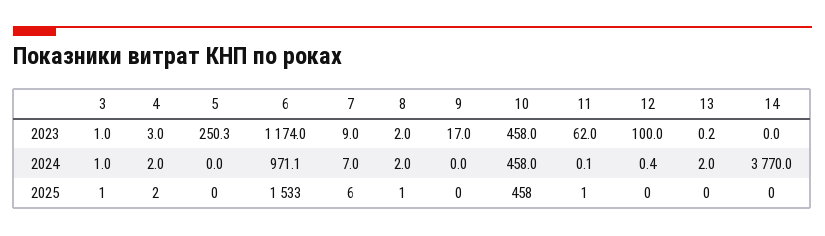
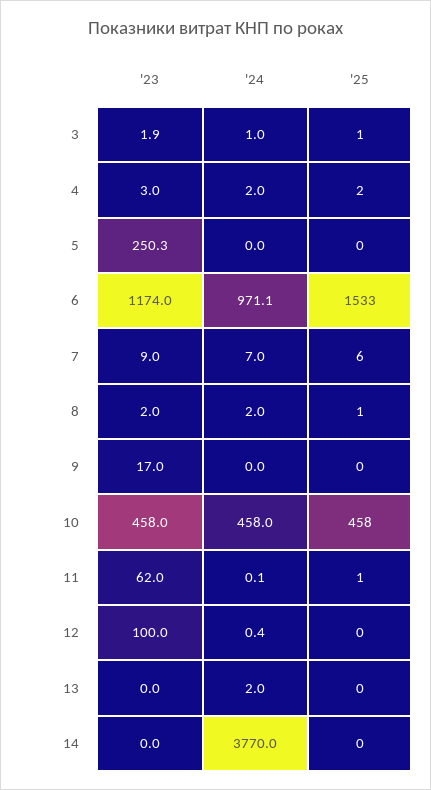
3, 2023: 1 -> 1.9
13, 2023: 0.2 -> 0

